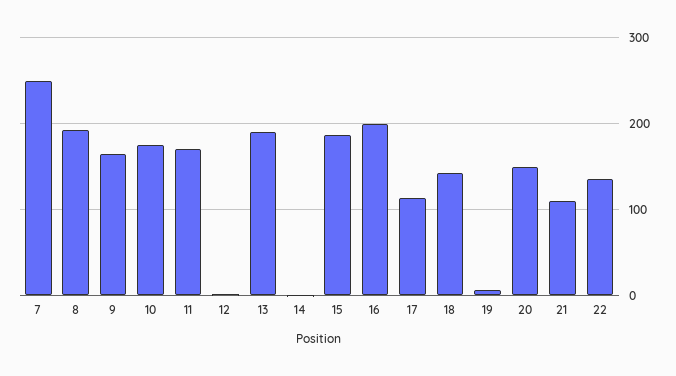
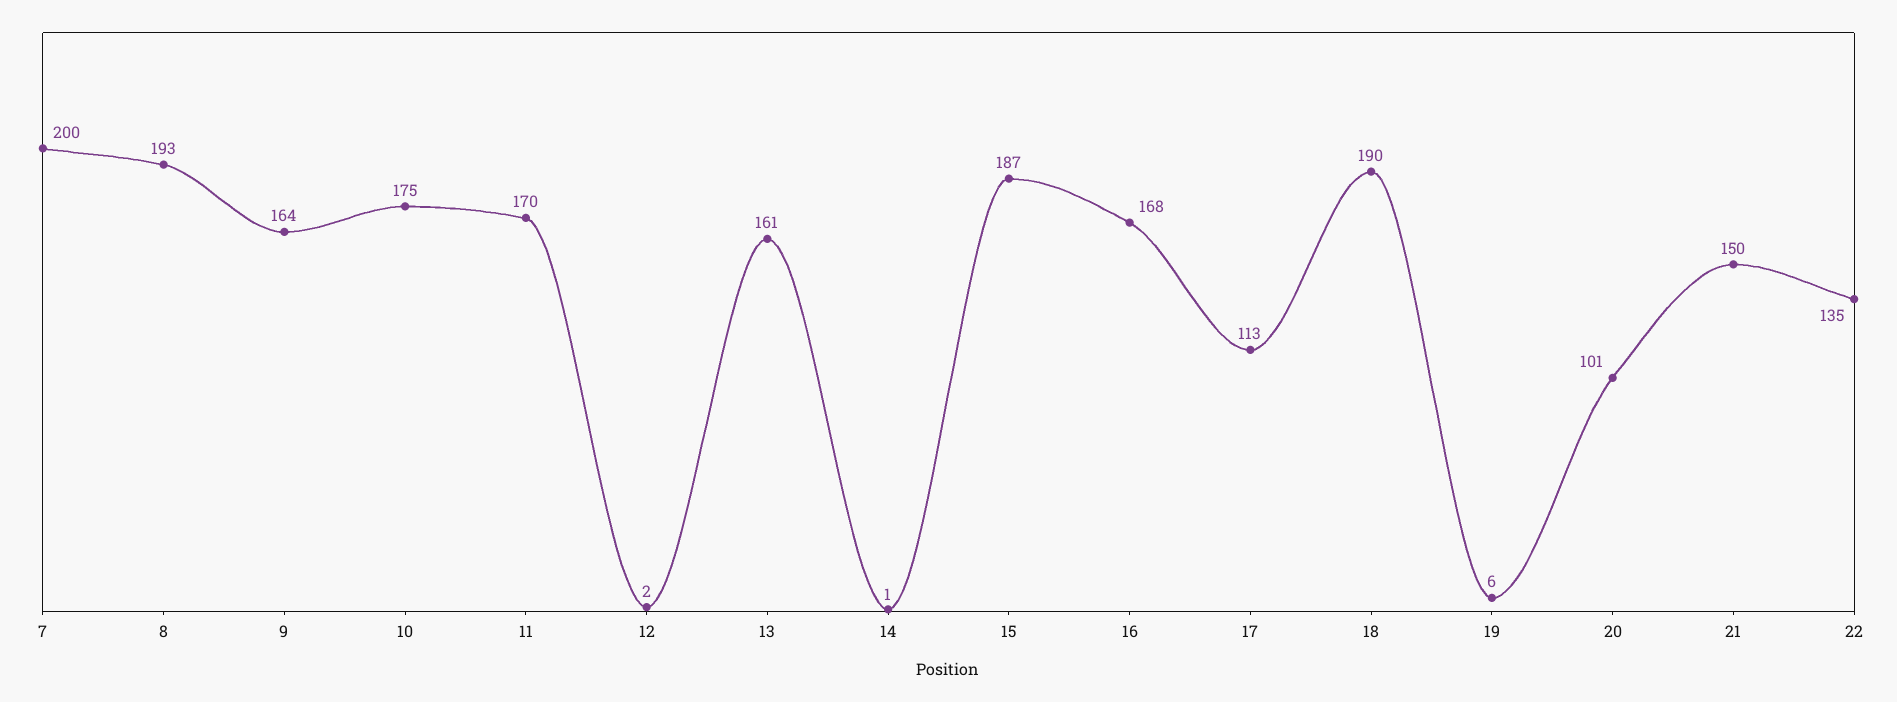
7: 250 -> 200
13: 190 -> 161
16: 200 -> 168
18: 140 -> 190
20: 150 -> 101
21: 110 -> 150

